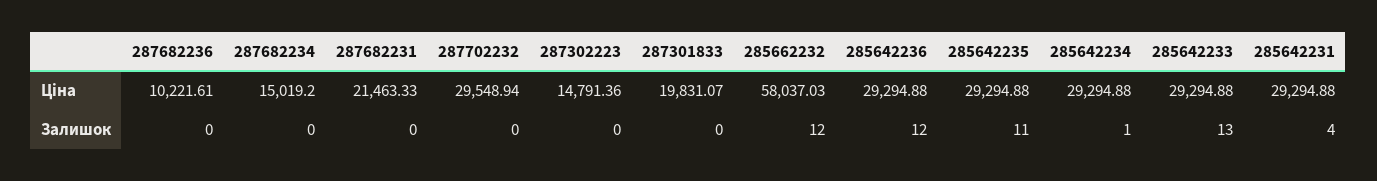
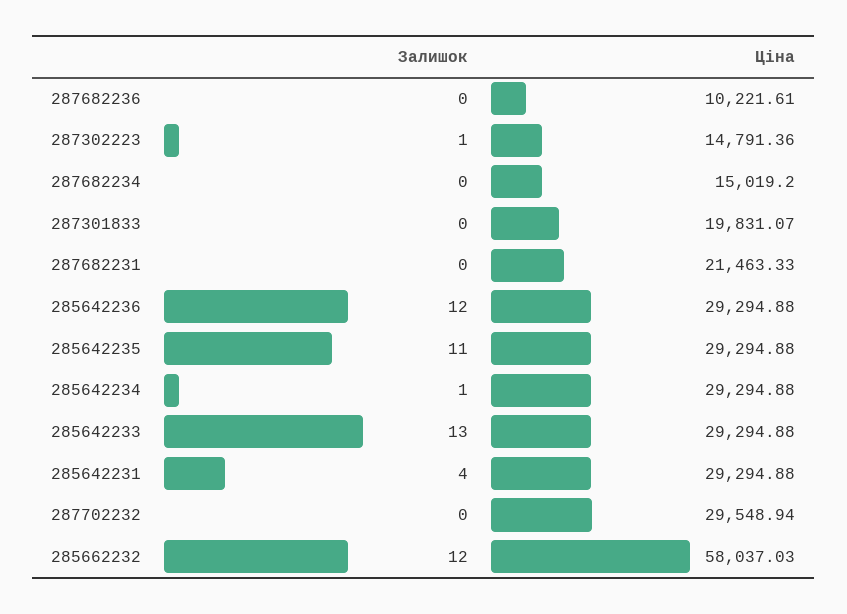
287302223, Залишок: 0 -> 1

